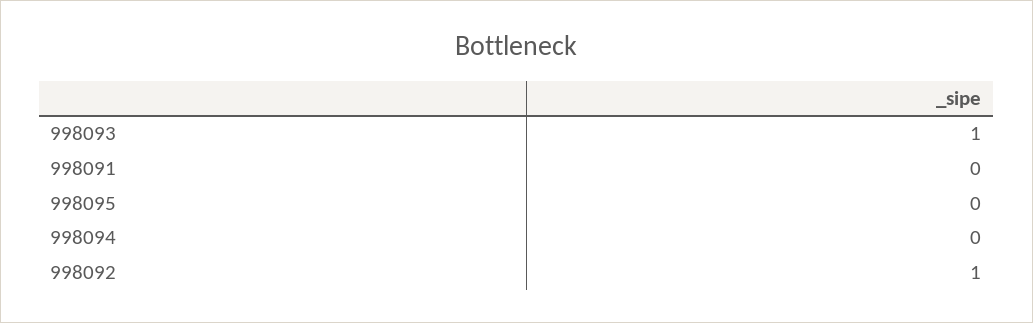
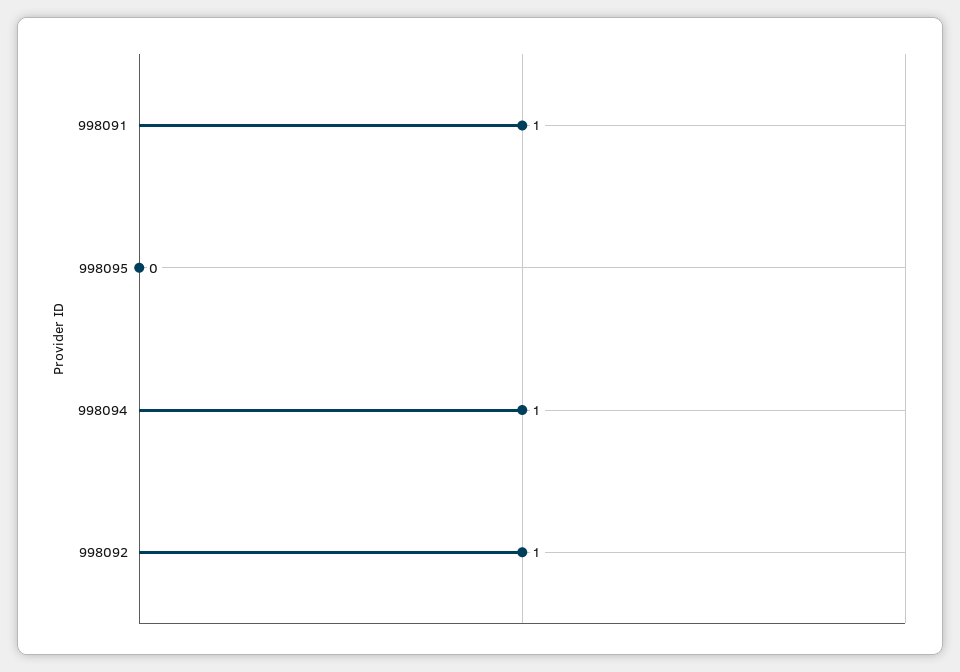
998093: 1 -> none
998091: 0 -> 1
998094: 0 -> 1

